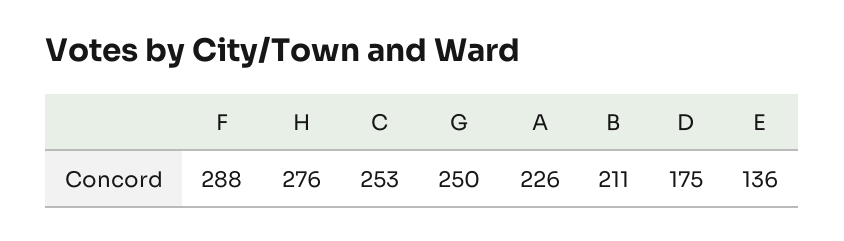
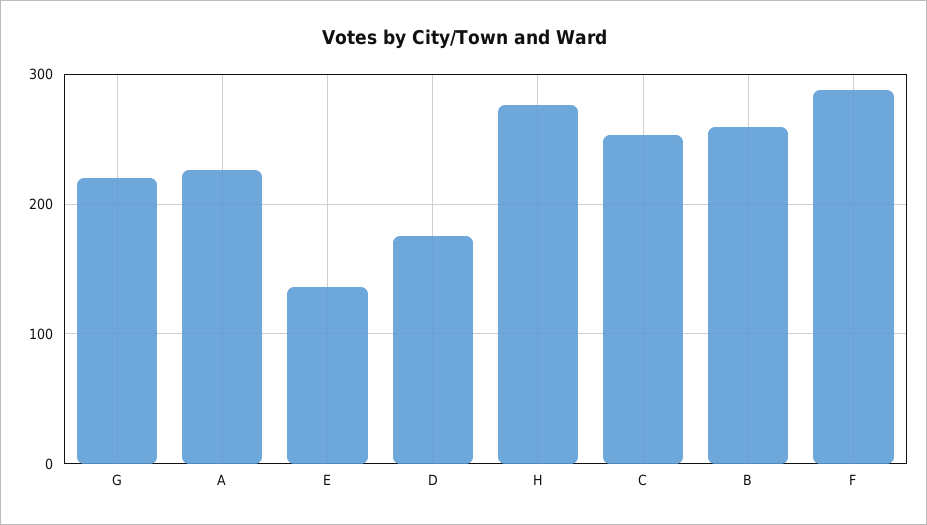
G: 250 -> 220
B: 211 -> 260

